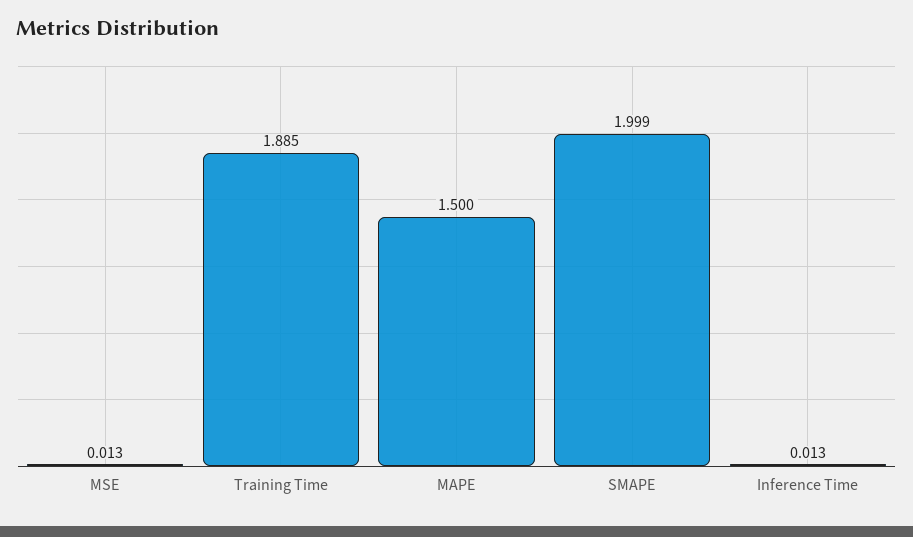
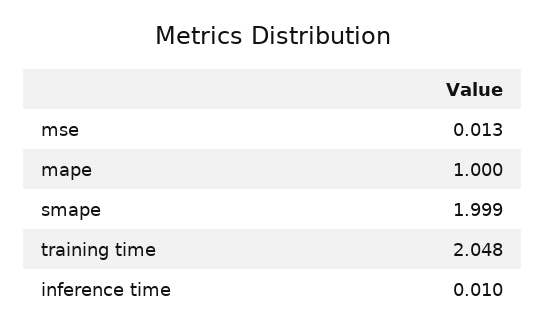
Training Time: 1.885 -> 2.048
MAPE: 1.5 -> 1
Inference Time: 0.013 -> 0.01

